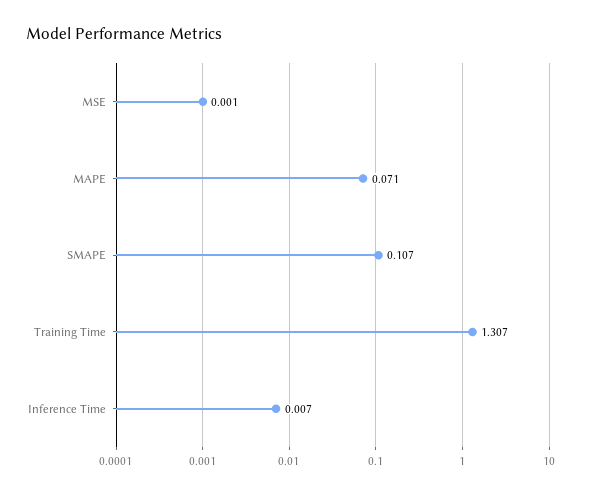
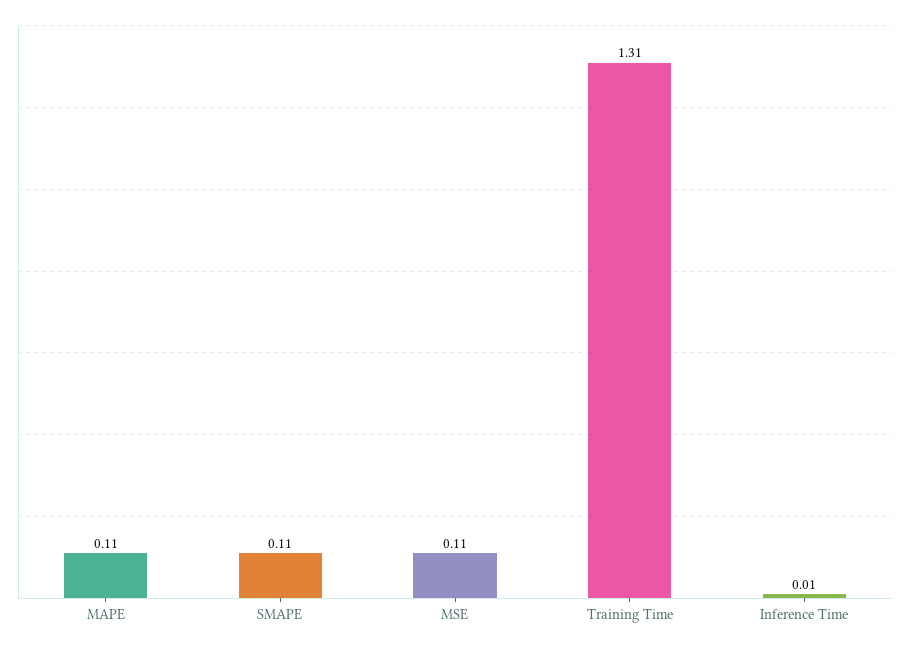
MSE: 0.001 -> 0.11
MAPE: 0.071 -> 0.11

